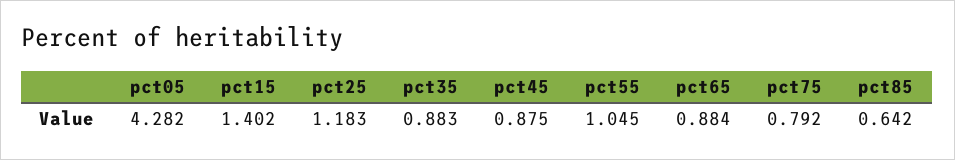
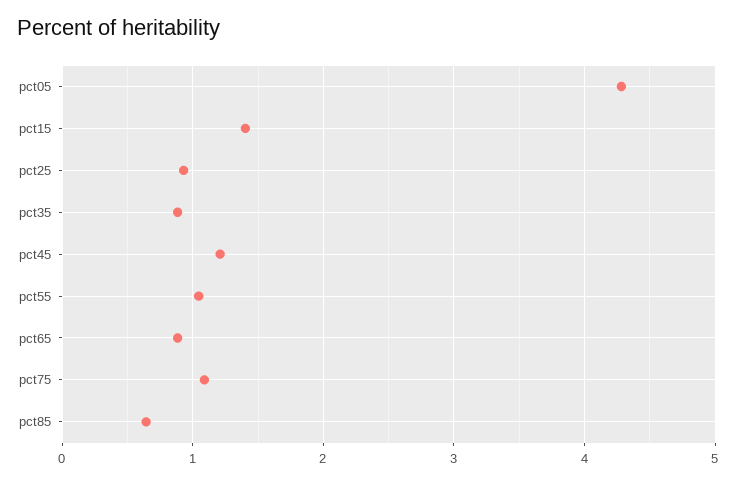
pct25: 1.183 -> 0.9
pct45: 0.875 -> 1.2
pct75: 0.792 -> 1.1

